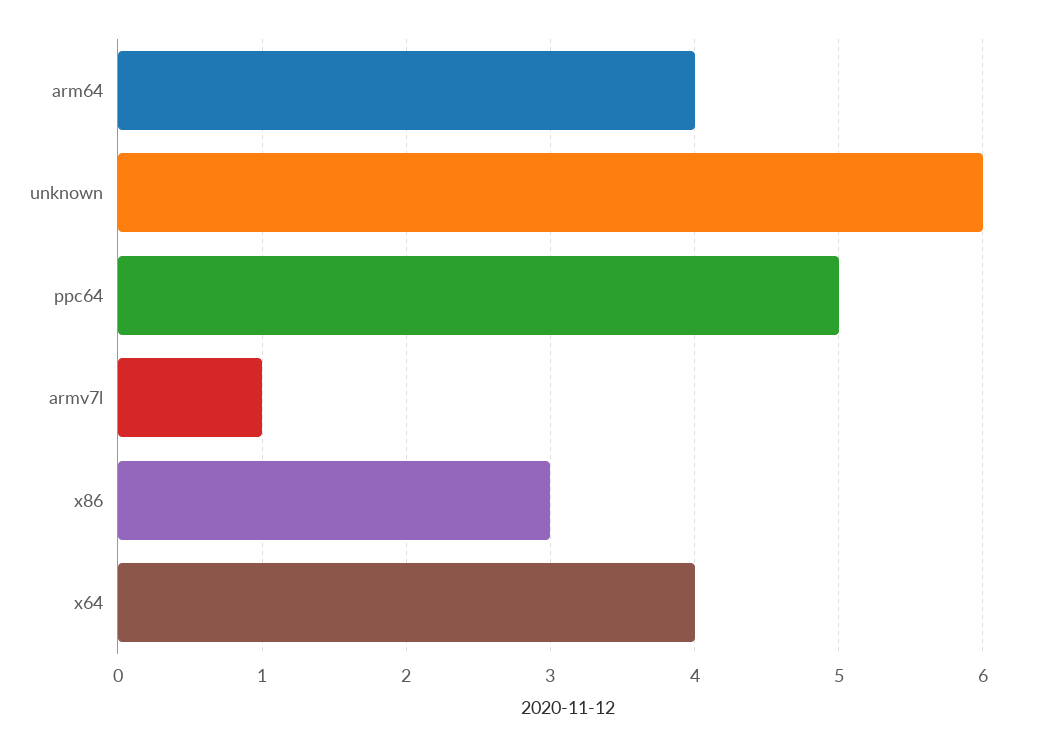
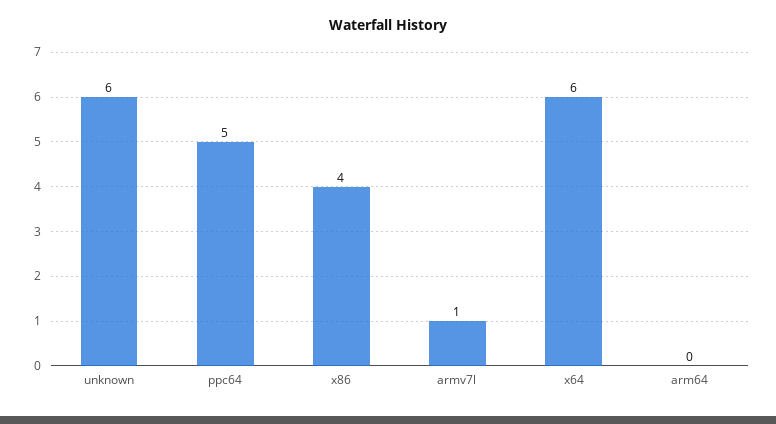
arm64: 4 -> 0
x86: 3 -> 4
x64: 4 -> 6

